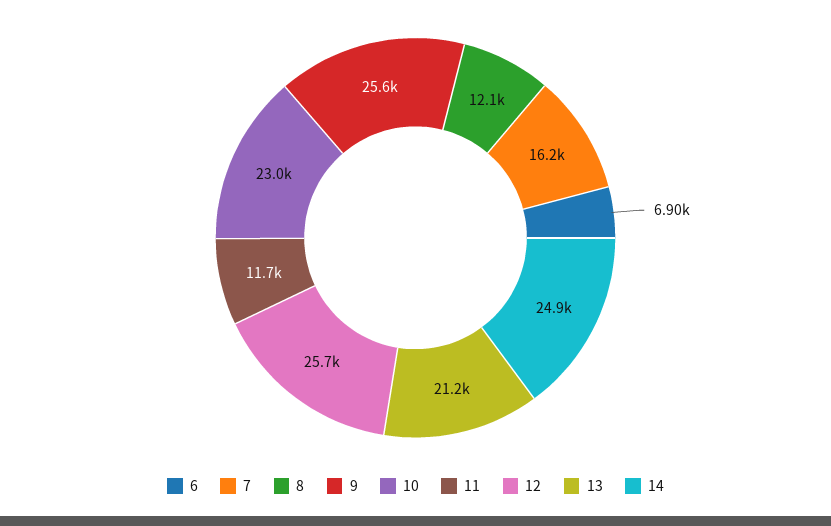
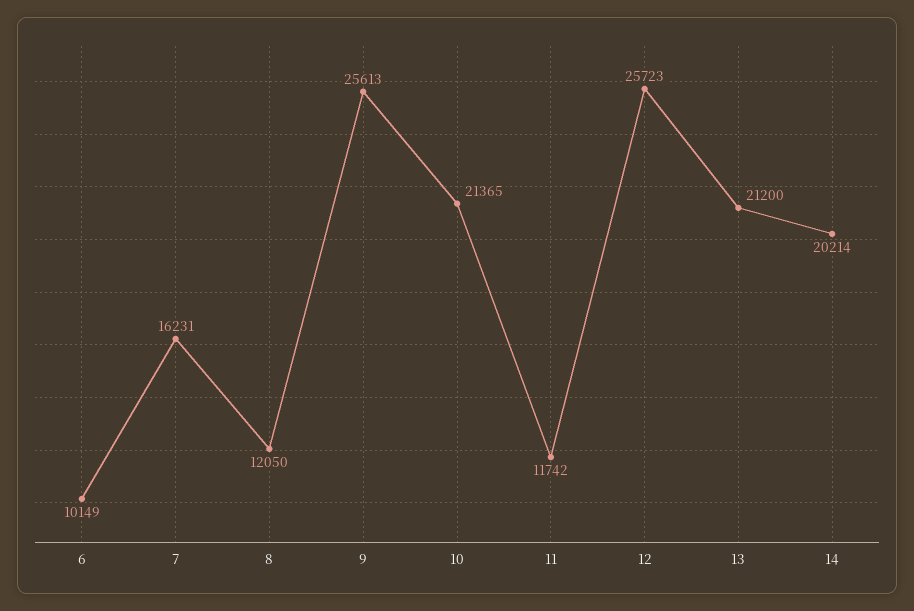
6: 6900 -> 10149
10: 23000 -> 21365
14: 24900 -> 20214

